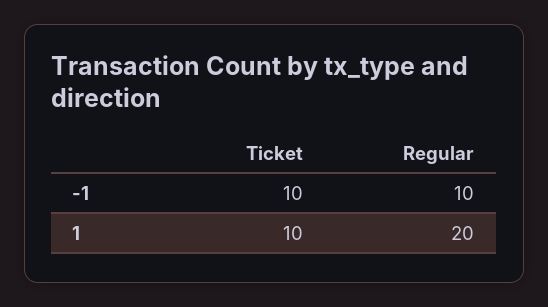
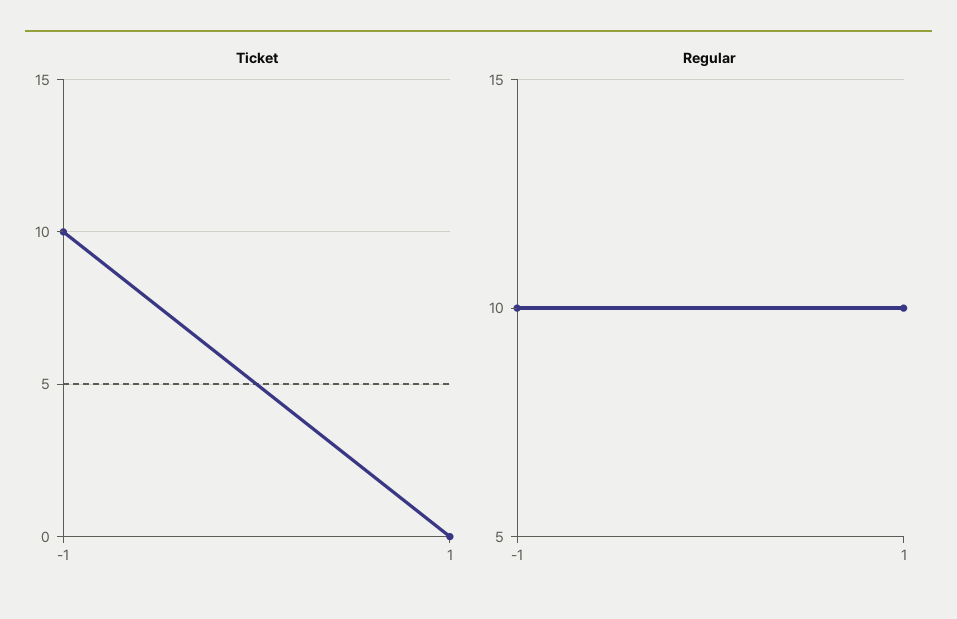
Ticket, 1: 10 -> 0
Regular, 1: 20 -> 10

